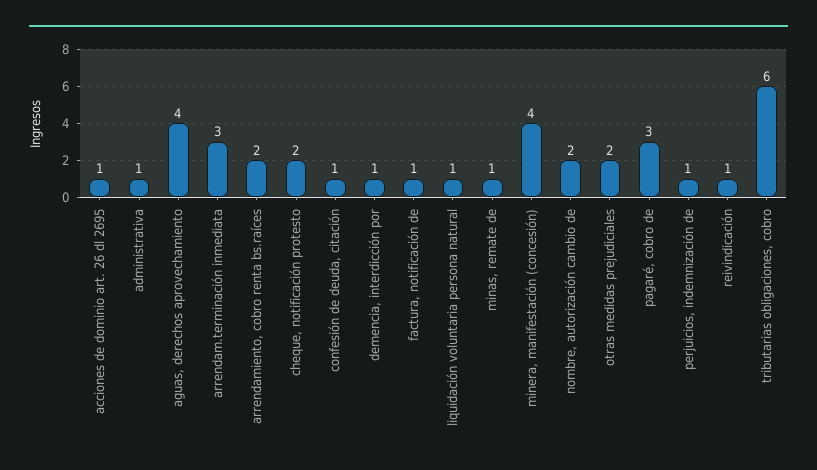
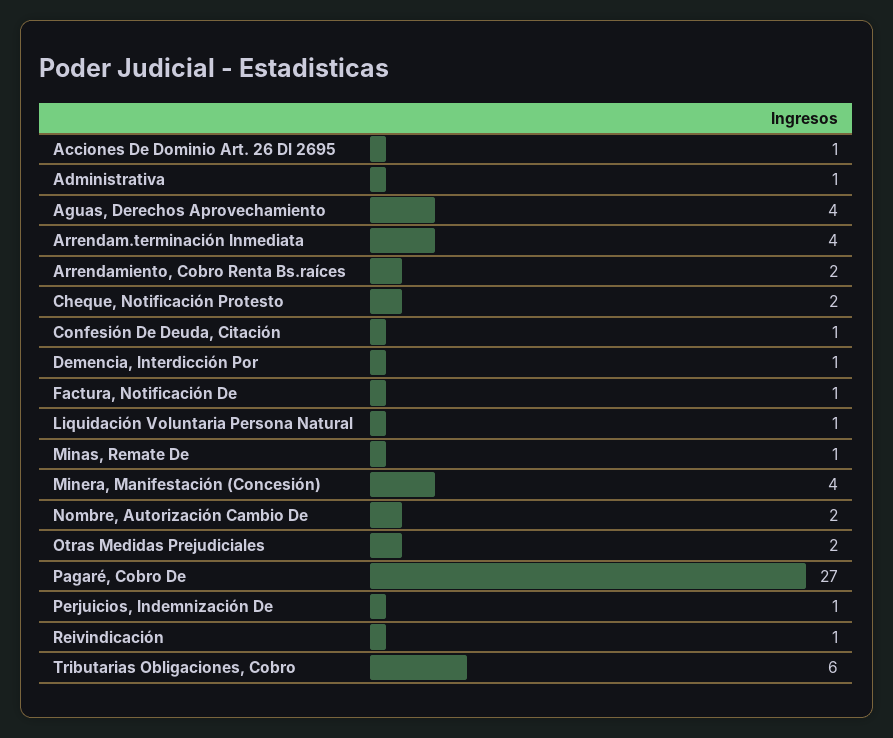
arrendam.terminación inmediata: 3 -> 4
pagaré, cobro de: 3 -> 27

